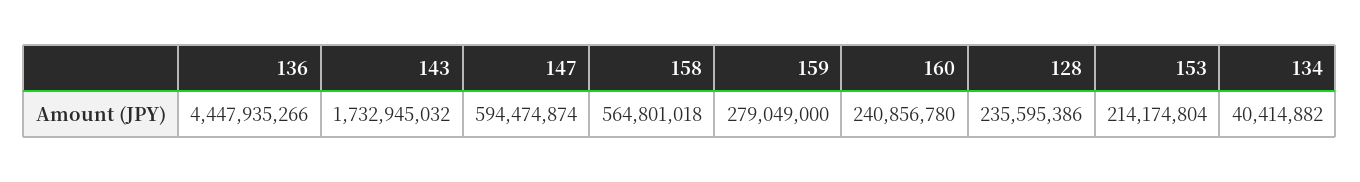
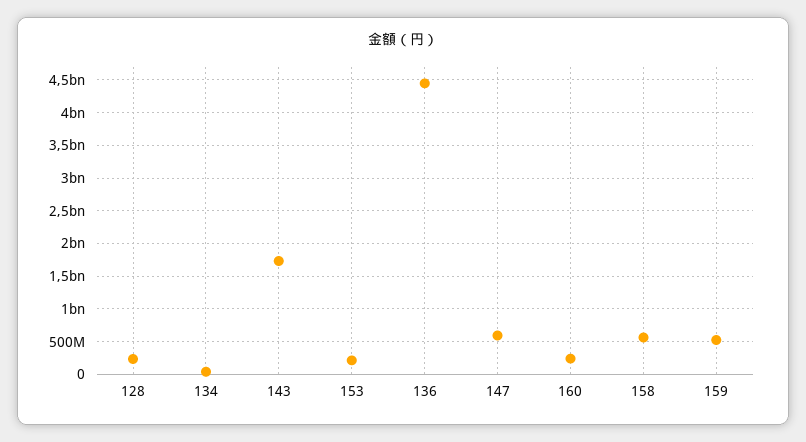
159: 279049000 -> 500000000

